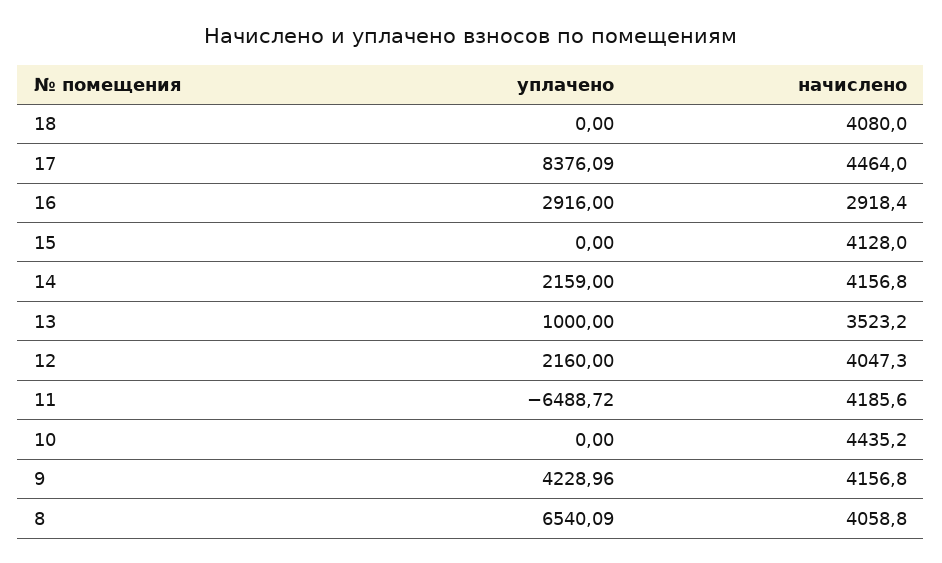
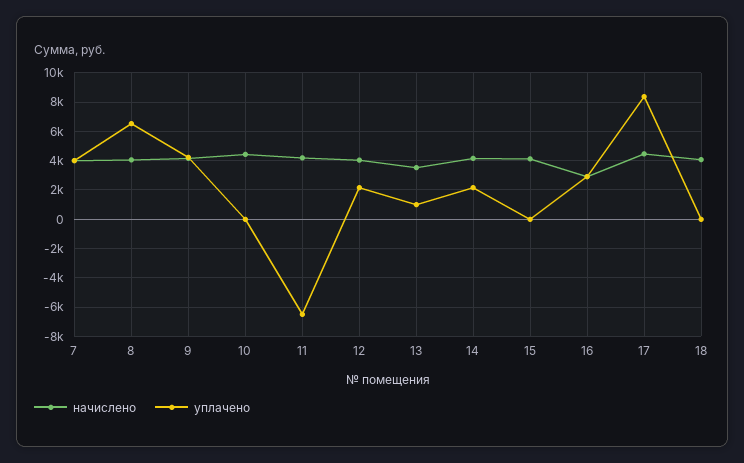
начислено, 7: none -> 4000
уплачено, 7: none -> 4000

